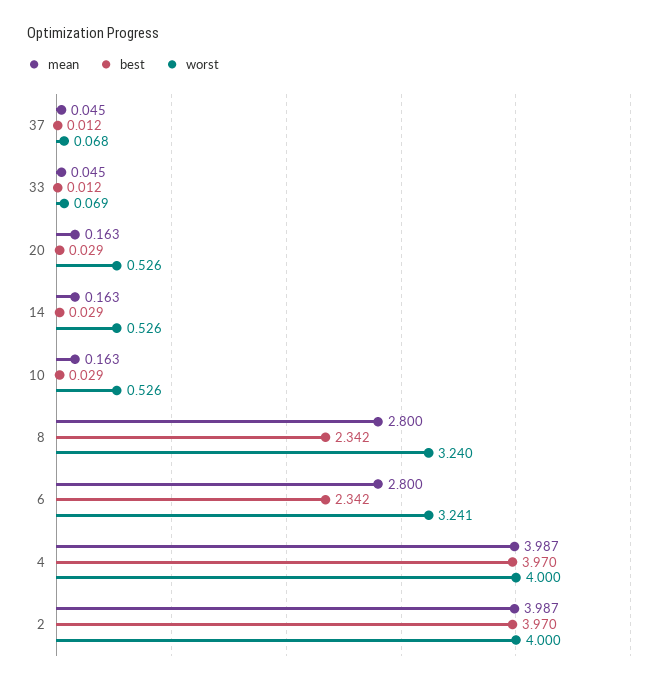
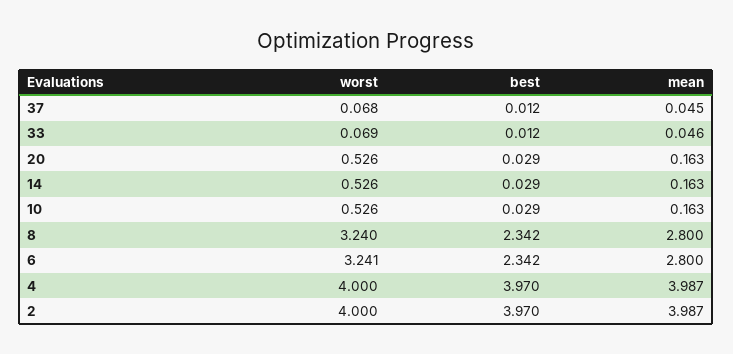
mean, 33: 0.045 -> 0.046

